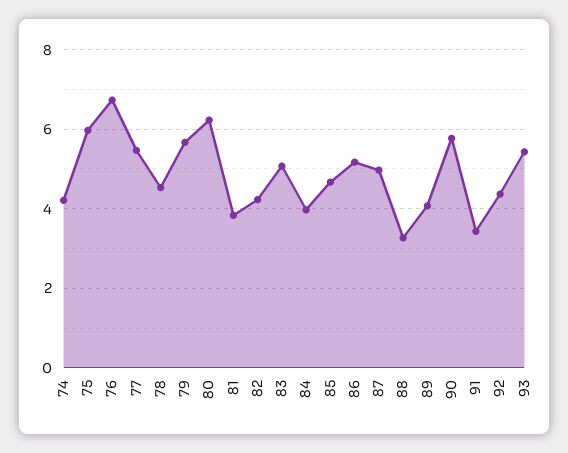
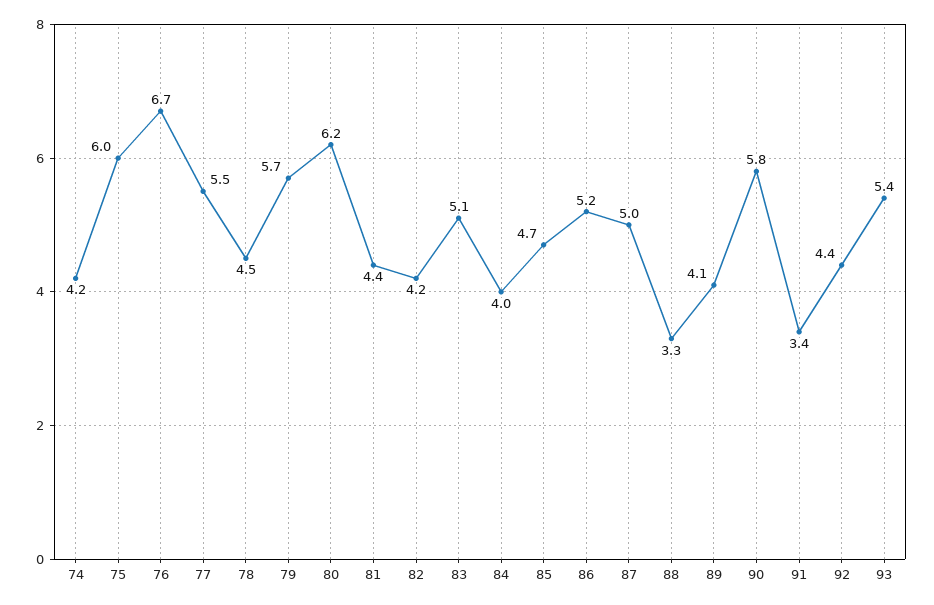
81: 3.8 -> 4.4

